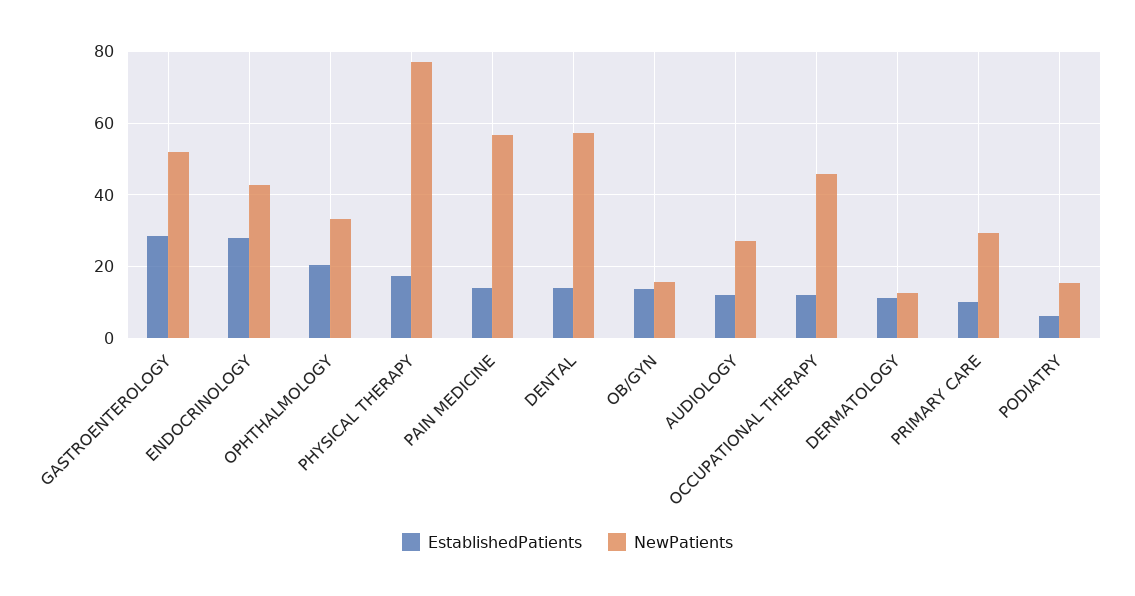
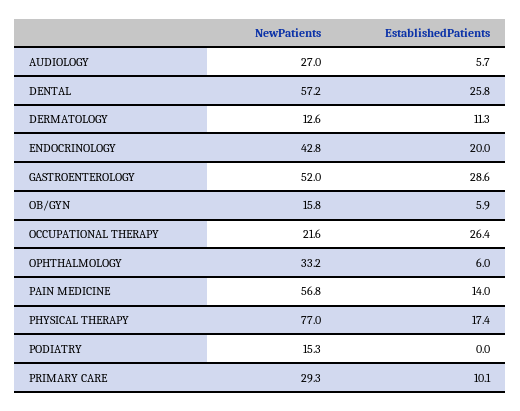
EstablishedPatients, ENDOCRINOLOGY: 28 -> 20
EstablishedPatients, OPHTHALMOLOGY: 20 -> 6
EstablishedPatients, DENTAL: 14 -> 25.8
EstablishedPatients, OB/GYN: 14 -> 5.9
EstablishedPatients, AUDIOLOGY: 12 -> 5.7
EstablishedPatients, OCCUPATIONAL THERAPY: 12 -> 26.4
NewPatients, OCCUPATIONAL THERAPY: 46 -> 21.6
EstablishedPatients, PODIATRY: 6 -> 0

